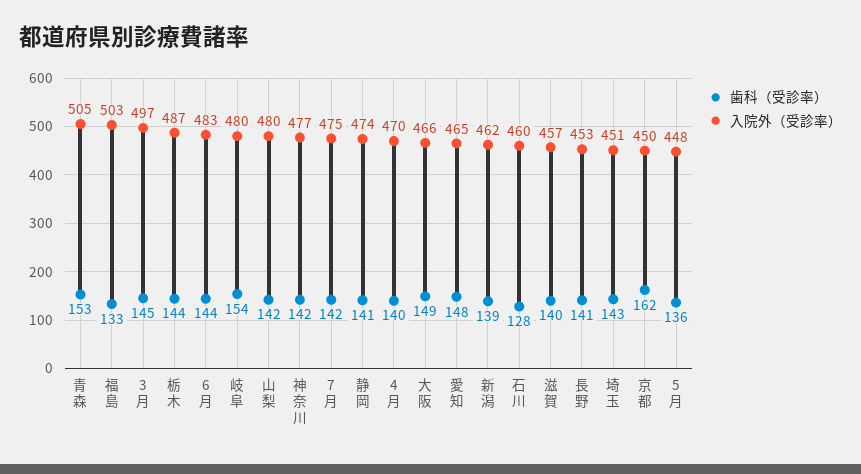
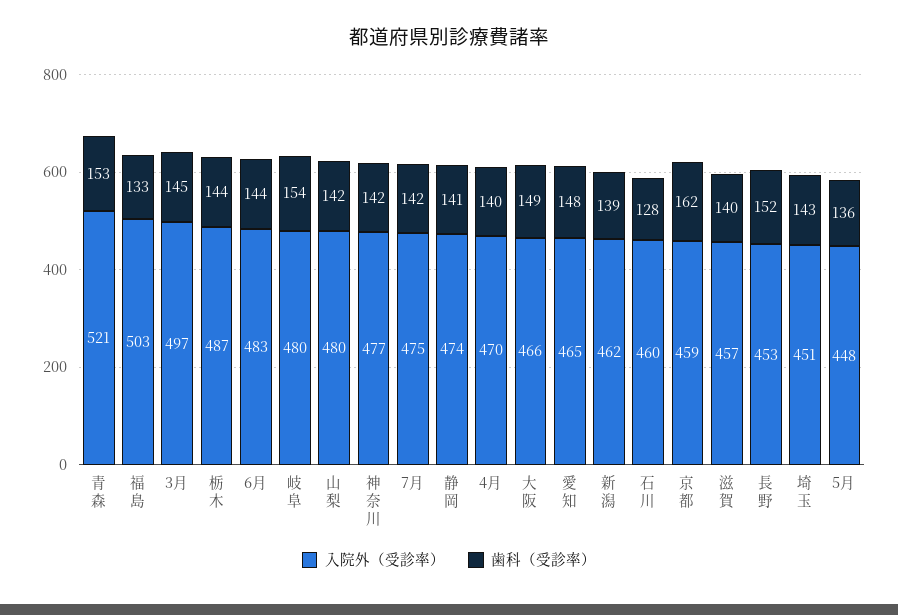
入院外（受診率）, 青森: 505 -> 521
歯科（受診率）, 長野: 141 -> 152
入院外（受診率）, 京都: 450 -> 459

